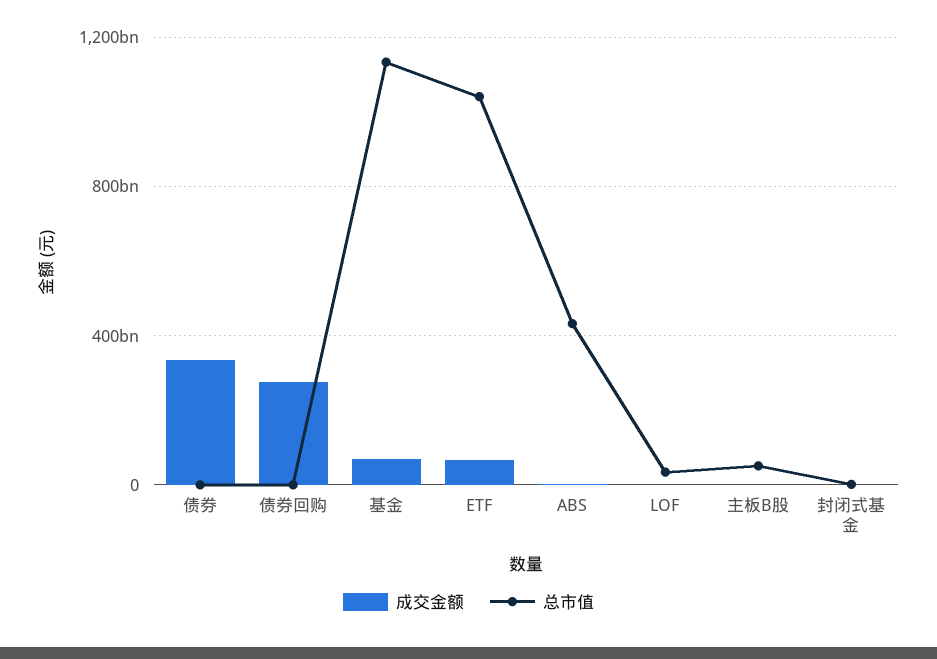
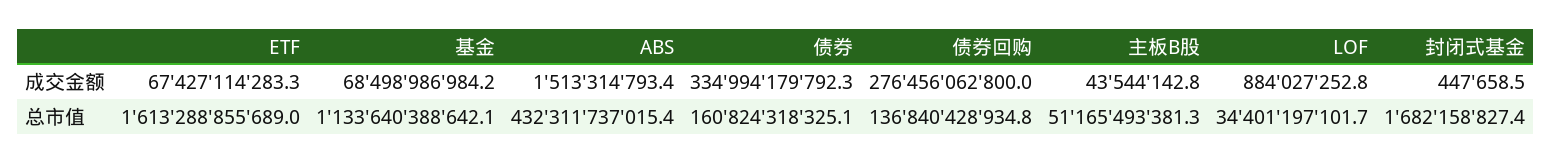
总市值, 债券: 0 -> 160824318325.1
总市值, 债券回购: 0 -> 136840428934.8
总市值, ETF: 1050000000000 -> 1613288855689

